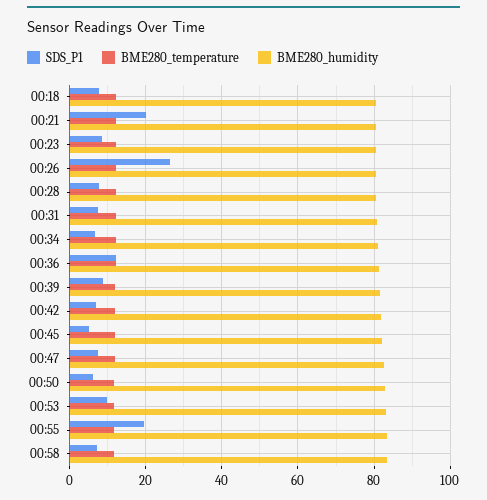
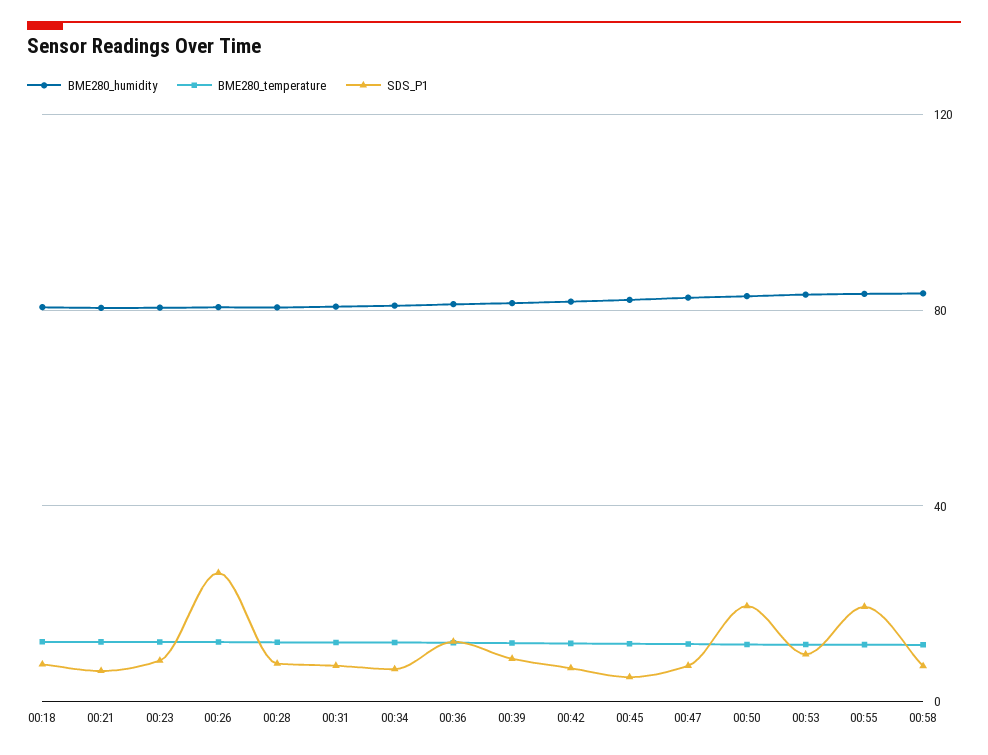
SDS_P1, 00:21: 20 -> 5
SDS_P1, 00:50: 6 -> 20

